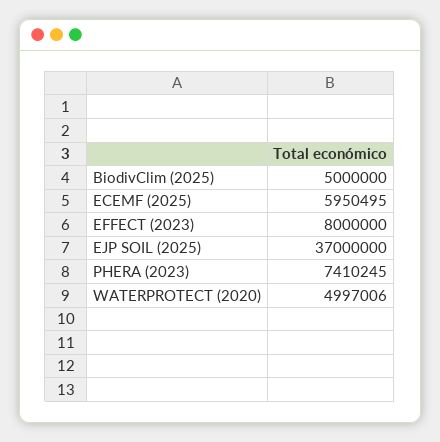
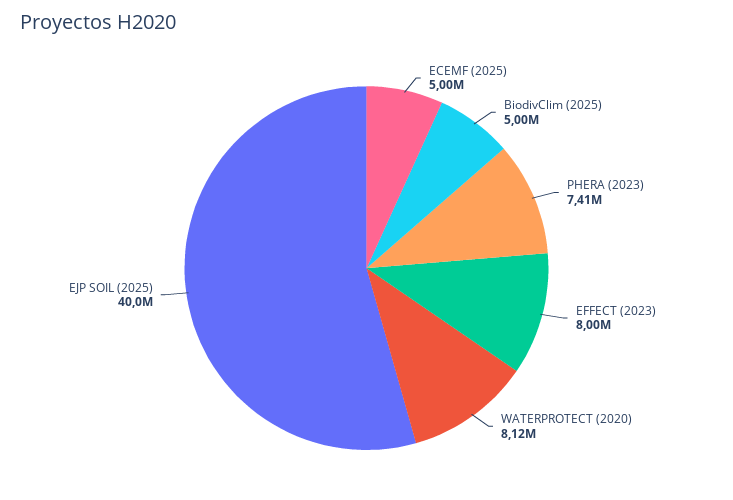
ECEMF (2025): 5950495 -> 5000000
EJP SOIL (2025): 37000000 -> 40000000
WATERPROTECT (2020): 4997006 -> 8120000

